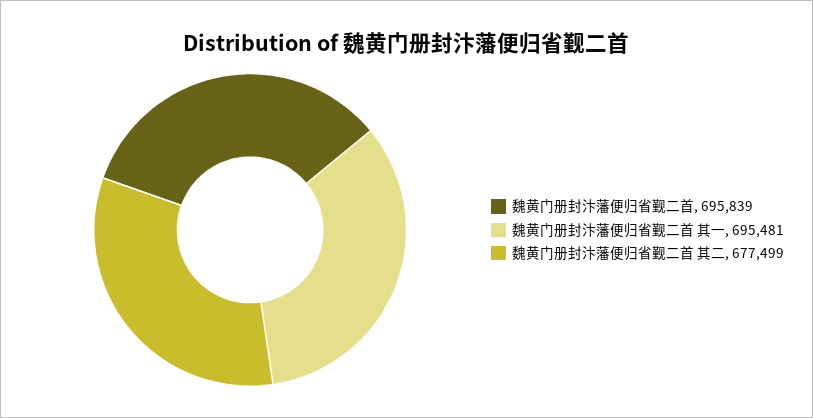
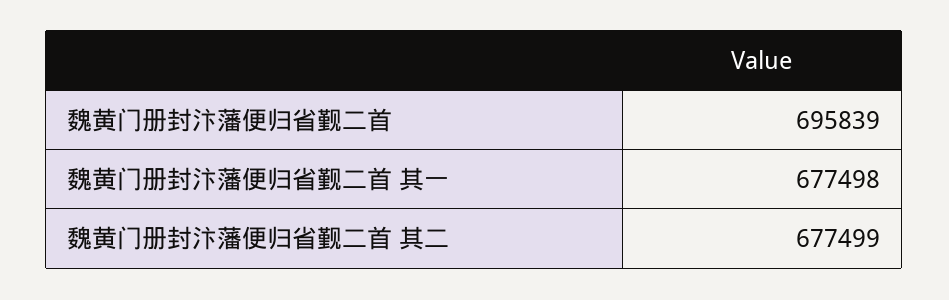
魏黄门册封汴藩便归省觐二首 其一: 695481 -> 677498

